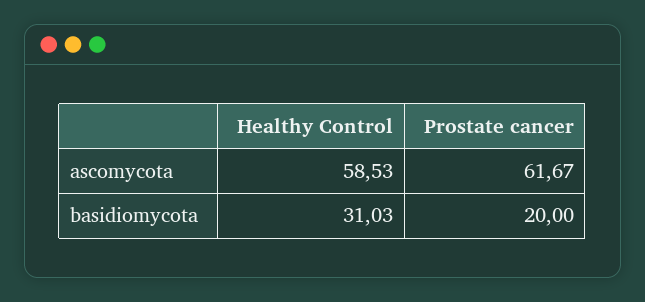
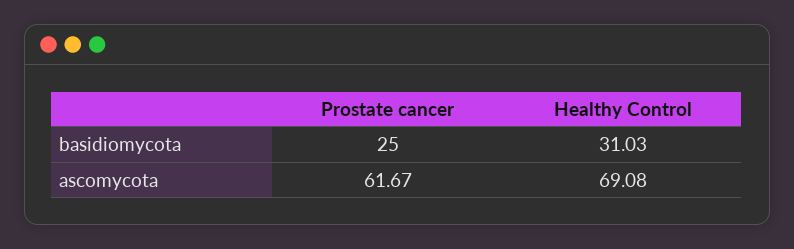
Healthy Control, ascomycota: 58.53 -> 69.08
Prostate cancer, basidiomycota: 20 -> 25

